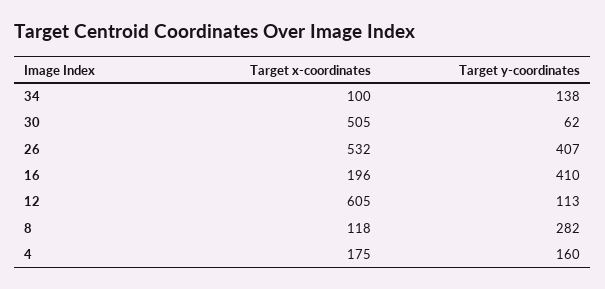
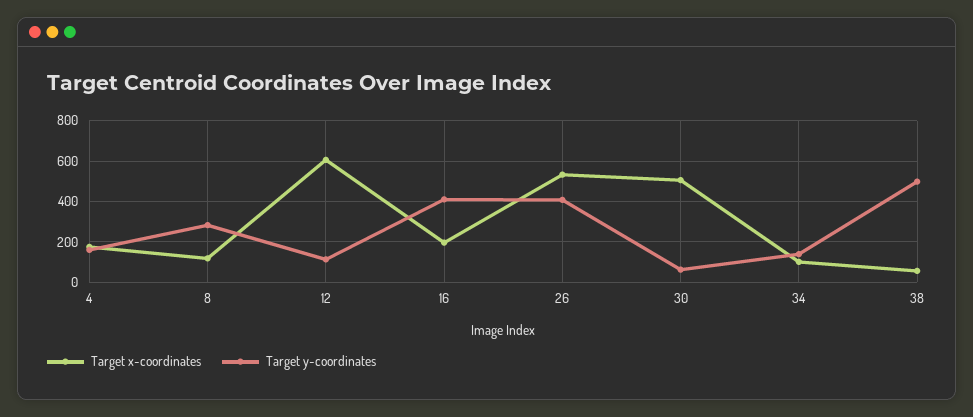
Target x-coordinates, 38: none -> 50
Target y-coordinates, 38: none -> 500

